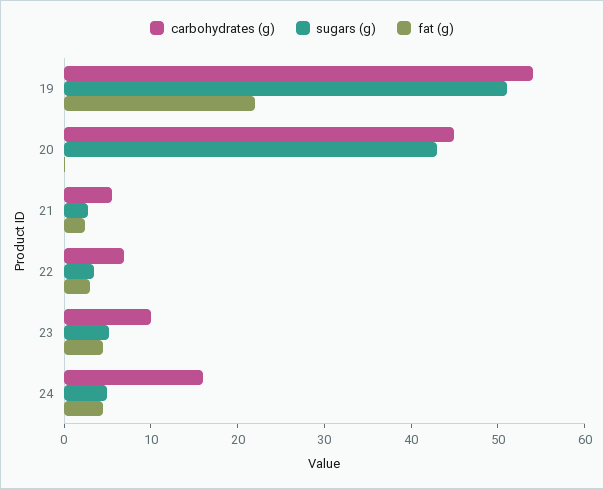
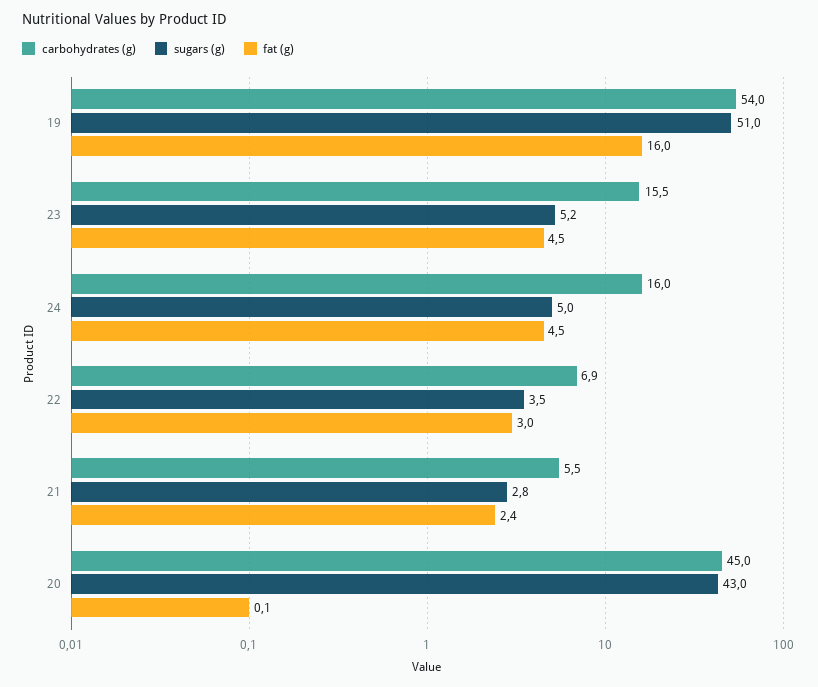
fat (g), 19: 22 -> 16
carbohydrates (g), 23: 10 -> 15.5

